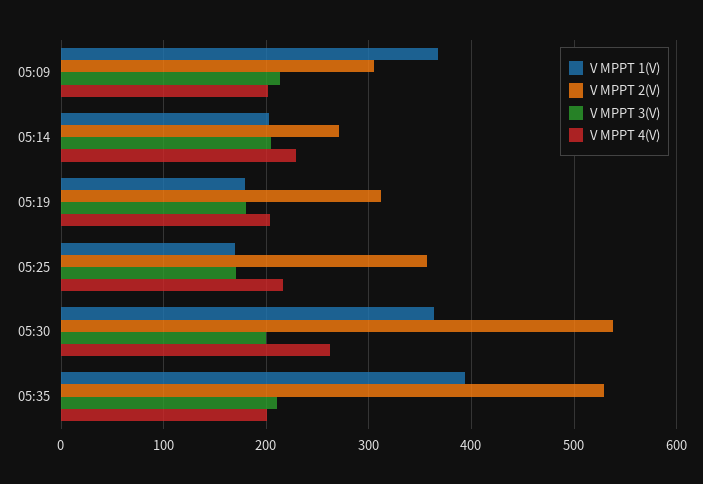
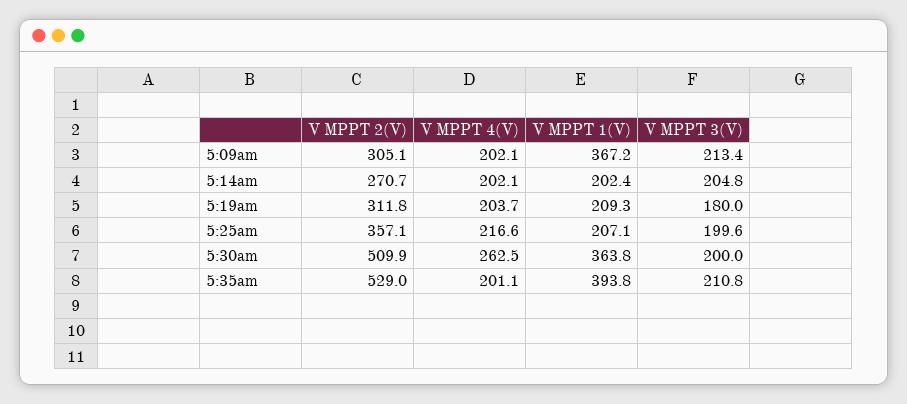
V MPPT 4(V), 05:14: 230 -> 202.1
V MPPT 1(V), 05:19: 180 -> 209.3
V MPPT 1(V), 05:25: 170 -> 207.1
V MPPT 3(V), 05:25: 170 -> 199.6
V MPPT 2(V), 05:30: 540 -> 509.9

